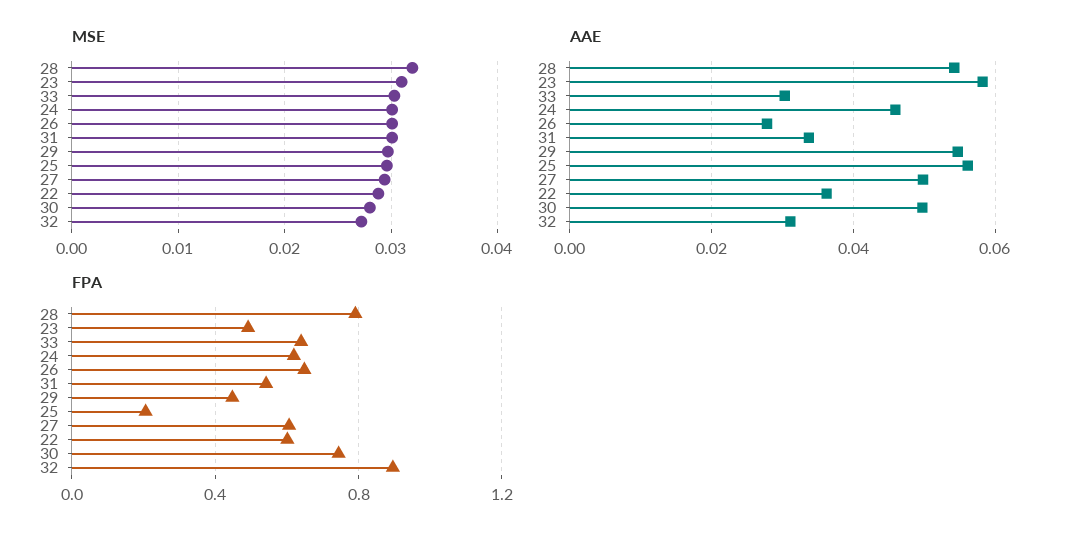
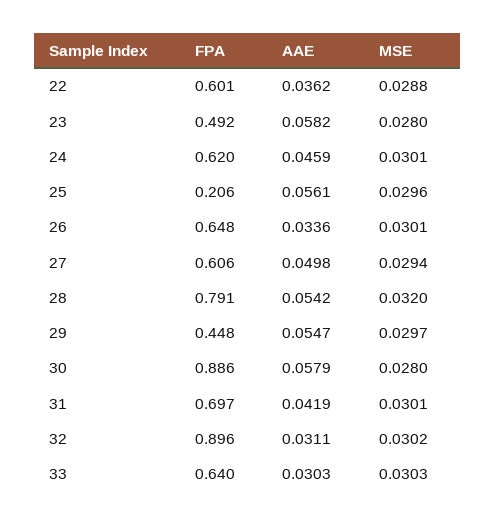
MSE, 23: 0.031 -> 0.028
MSE, 32: 0.027 -> 0.0302
AAE, 26: 0.028 -> 0.0336
AAE, 31: 0.034 -> 0.0419
AAE, 30: 0.05 -> 0.0579
FPA, 31: 0.55 -> 0.697
FPA, 30: 0.75 -> 0.886

